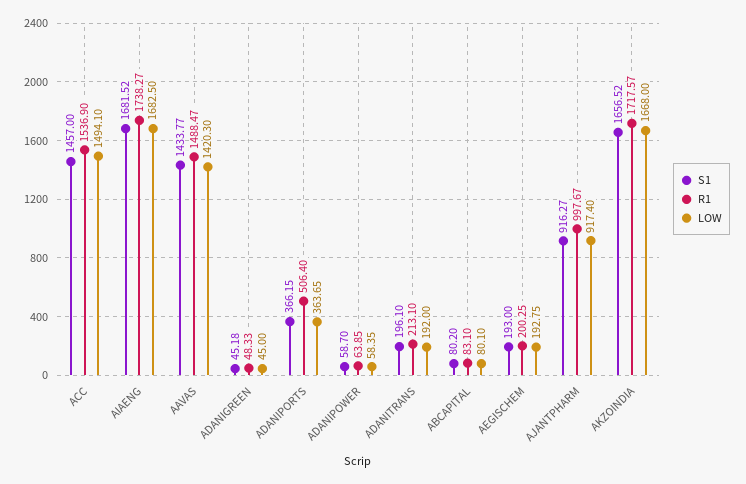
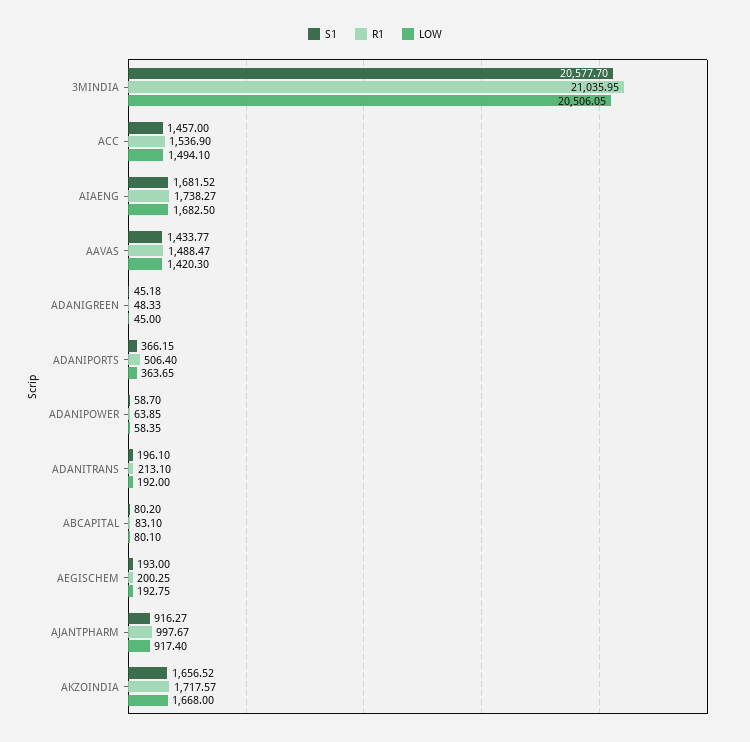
S1, 3MINDIA: none -> 20577.7
R1, 3MINDIA: none -> 21035.95
LOW, 3MINDIA: none -> 20506.05

